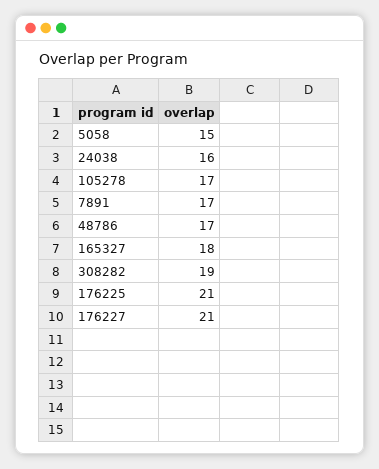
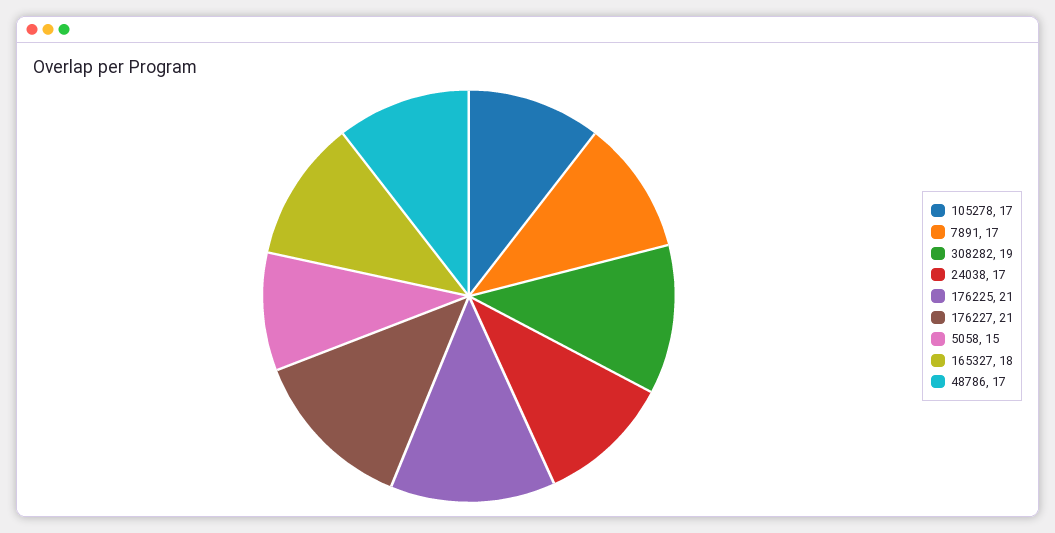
24038: 16 -> 17

